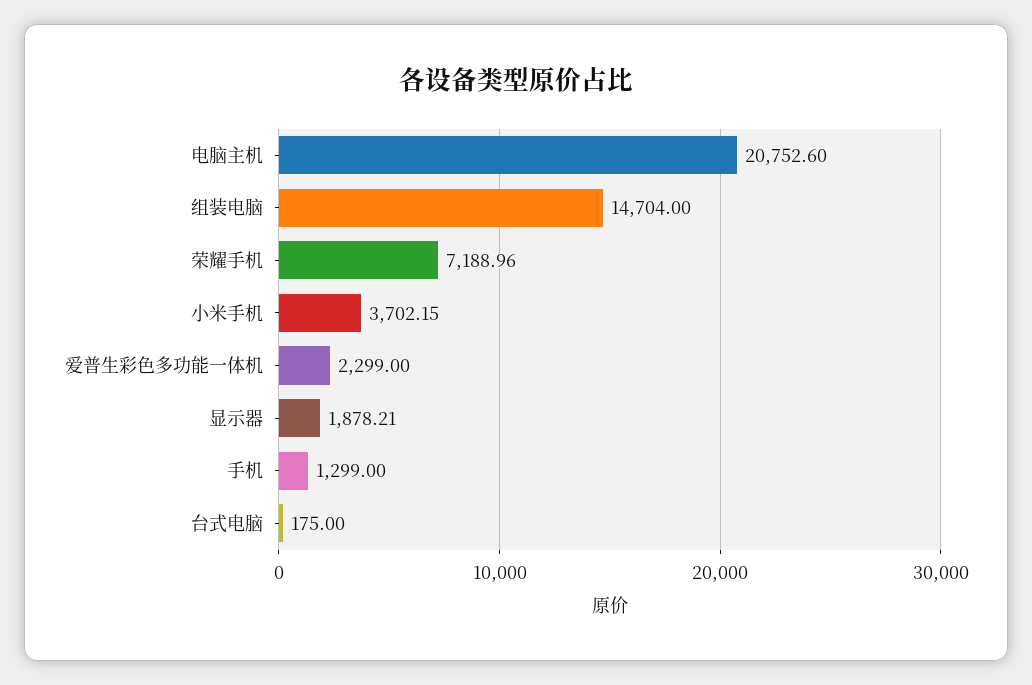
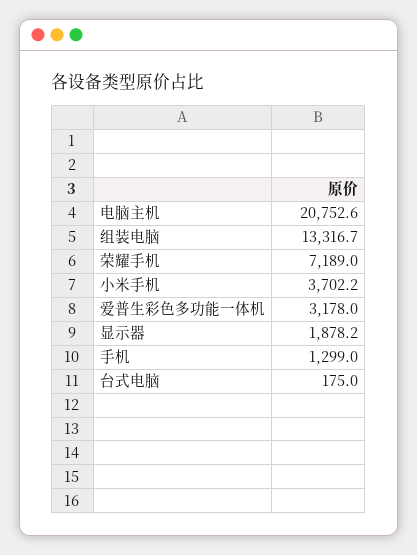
组装电脑: 14704 -> 13316.7
爱普生彩色多功能一体机: 2299 -> 3178

